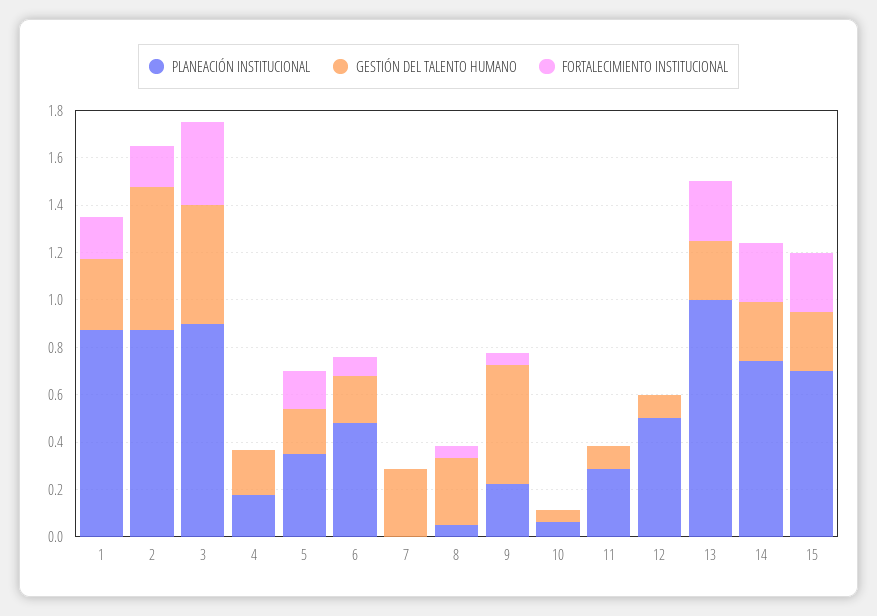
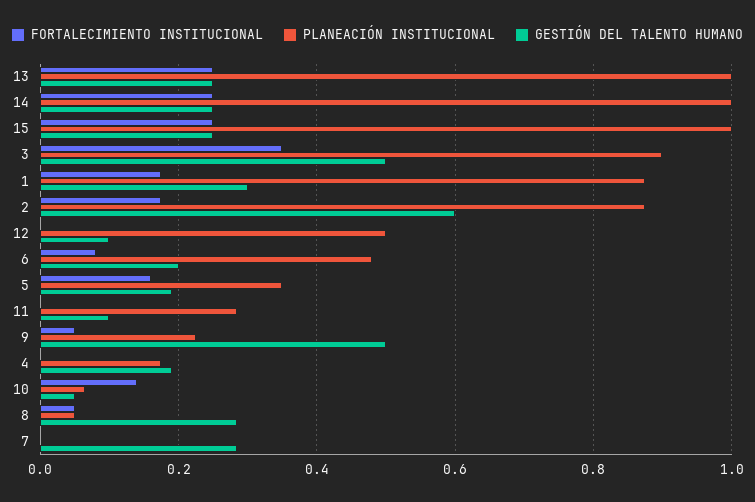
FORTALECIMIENTO INSTITUCIONAL, 10: 0 -> 0.14
PLANEACIÓN INSTITUCIONAL, 14: 0.75 -> 1
PLANEACIÓN INSTITUCIONAL, 15: 0.7 -> 1

